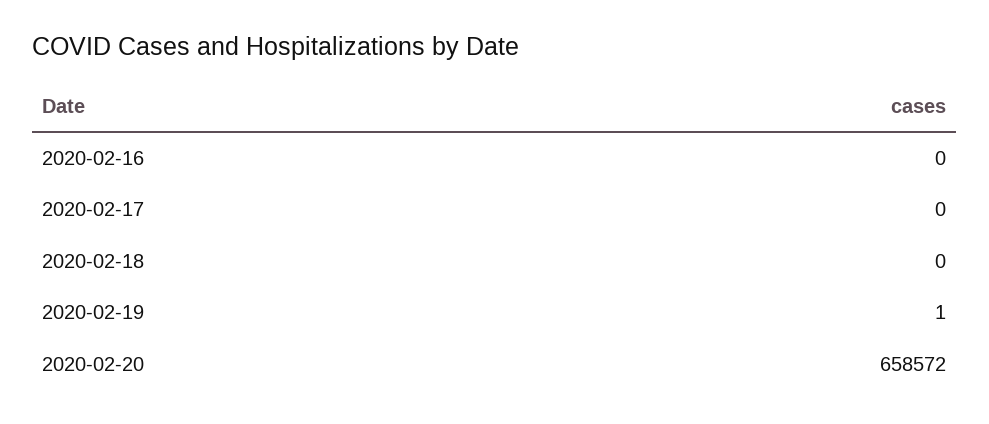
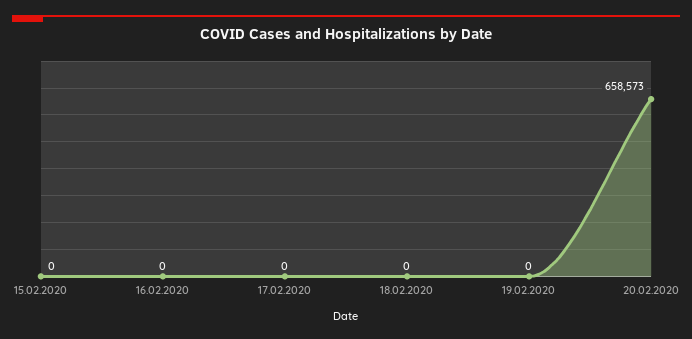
2020-02-19: 1 -> 0
2020-02-20: 658572 -> 658573
15.02.2020: none -> 0

